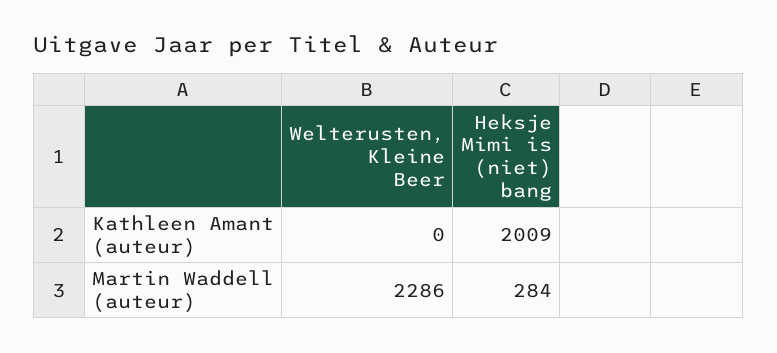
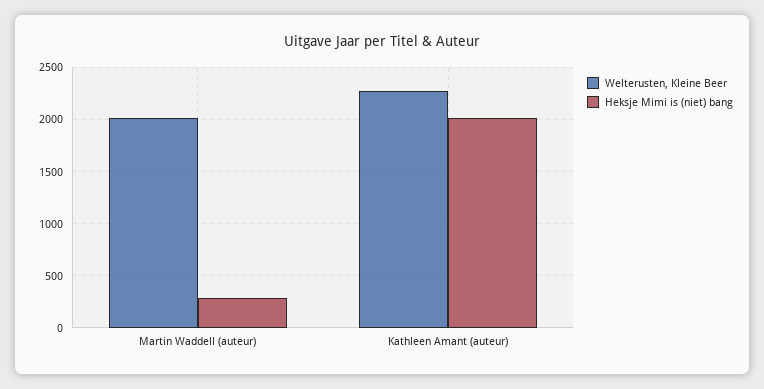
Welterusten, Kleine Beer, Kathleen Amant (auteur): 0 -> 2300
Welterusten, Kleine Beer, Martin Waddell (auteur): 2286 -> 2000

